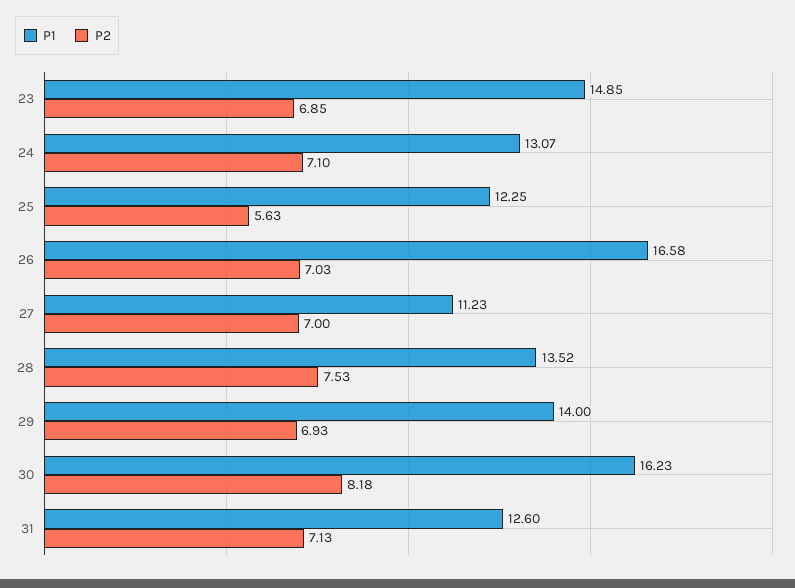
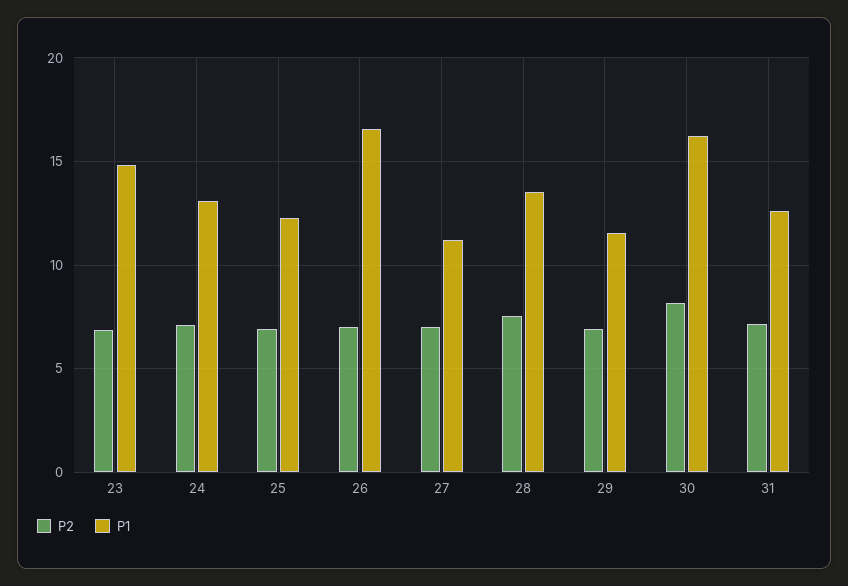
P2, 25: 5.63 -> 7
P1, 29: 14 -> 11.5

